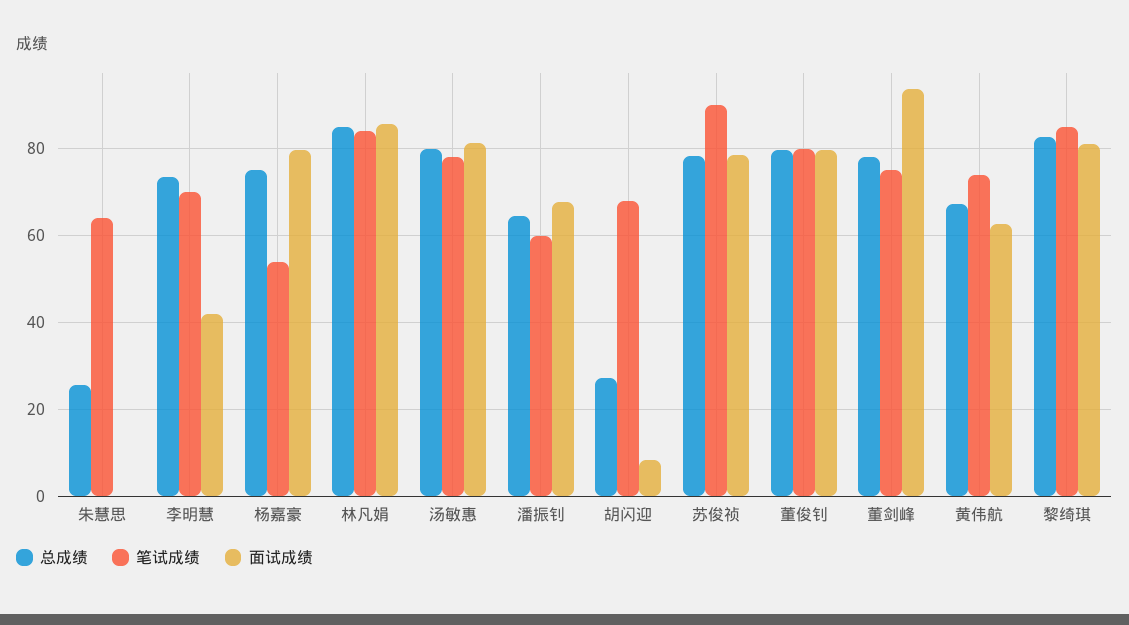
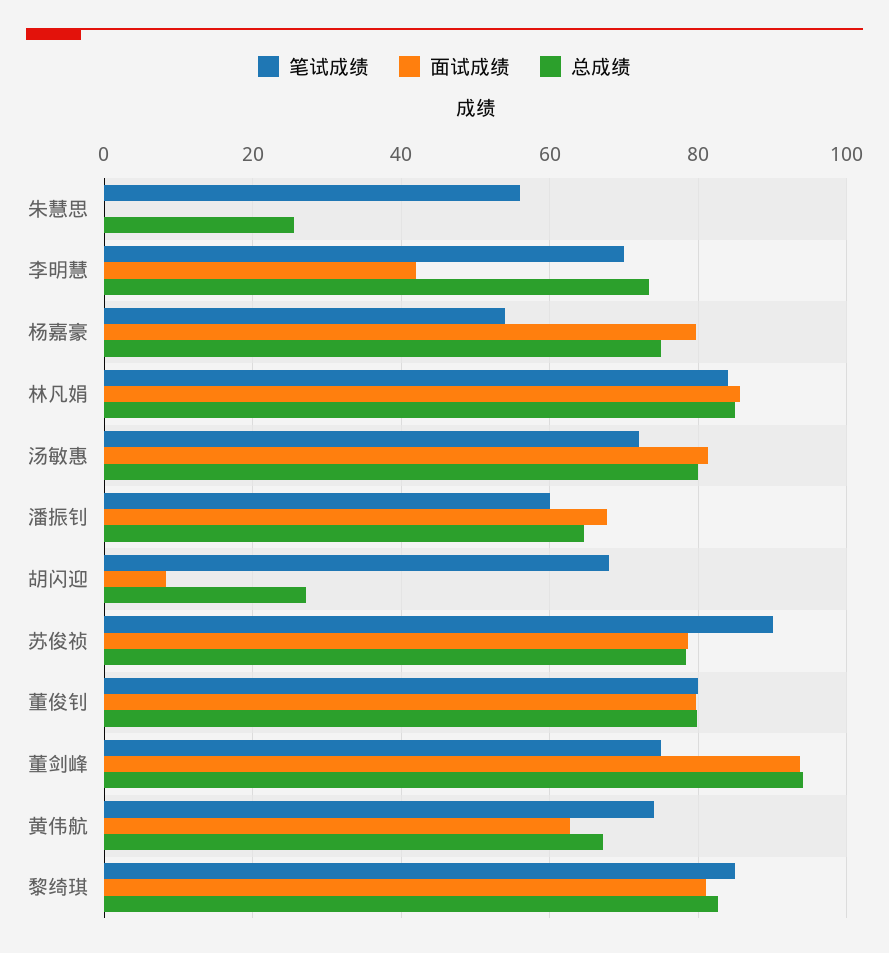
笔试成绩, 朱慧思: 64 -> 56
笔试成绩, 汤敏惠: 78 -> 72
总成绩, 董剑峰: 78 -> 94

